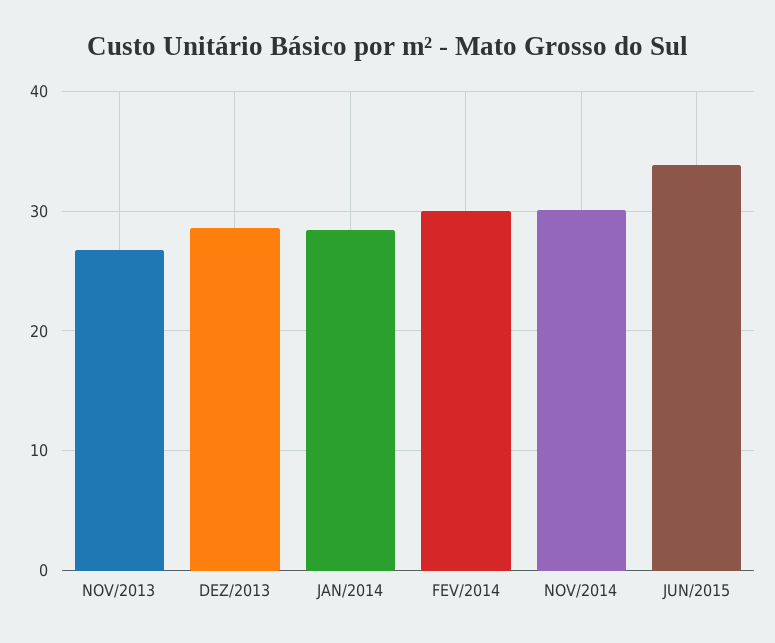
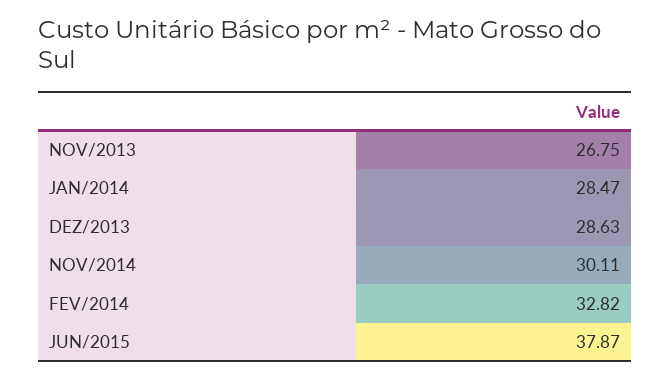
FEV/2014: 30 -> 32.82
JUN/2015: 34 -> 37.87

